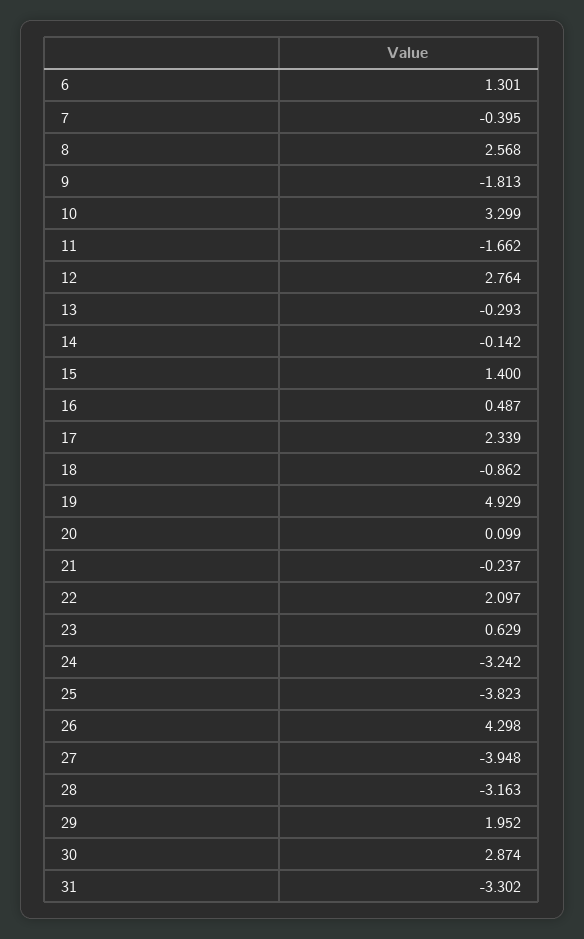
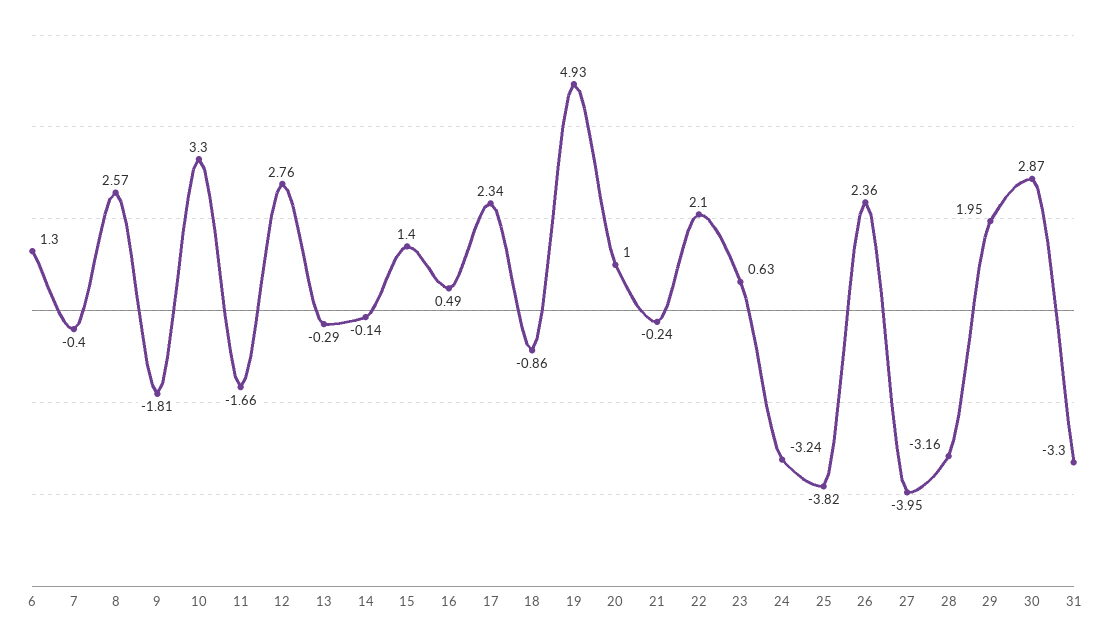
20: 0.099 -> 1
26: 4.298 -> 2.36

